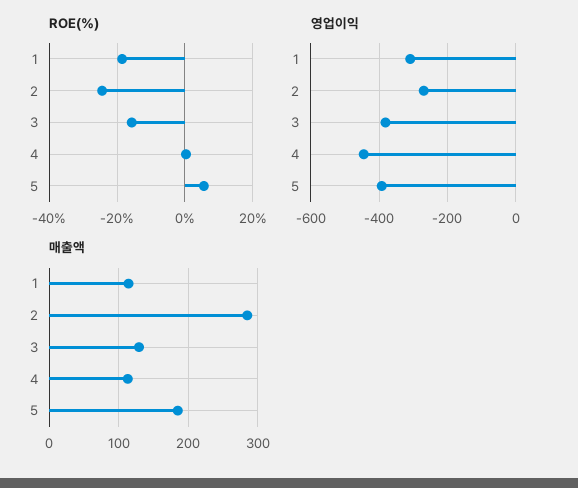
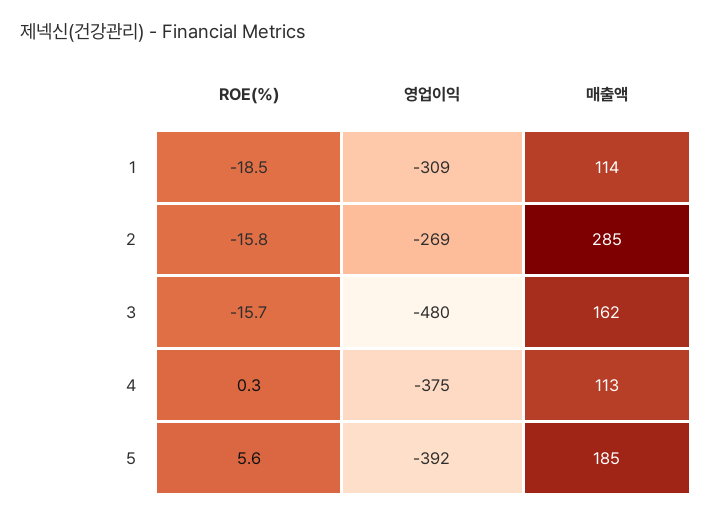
ROE(%), 2: -24 -> -15.8
영업이익, 3: -380 -> -480
영업이익, 4: -440 -> -375
매출액, 3: 130 -> 162

